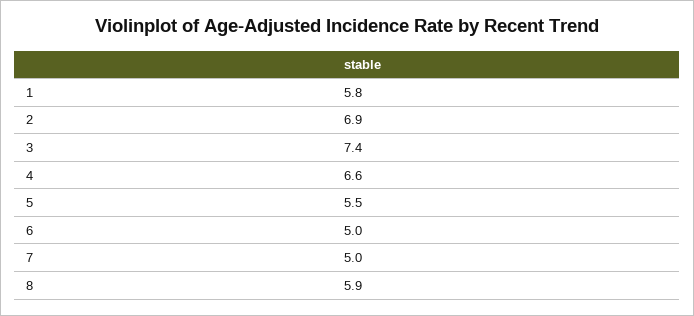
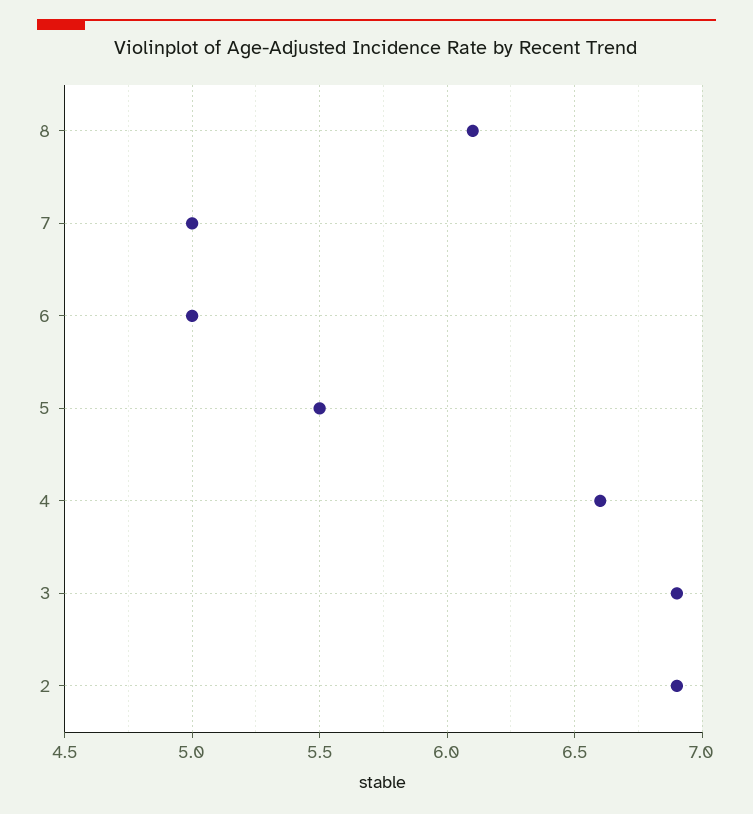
1: 5.8 -> none
3: 7.4 -> 6.9
8: 5.9 -> 6.1

